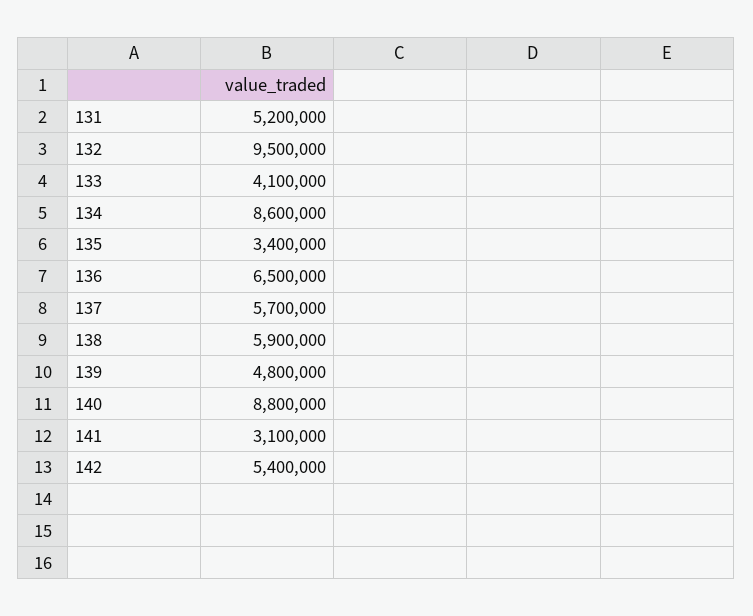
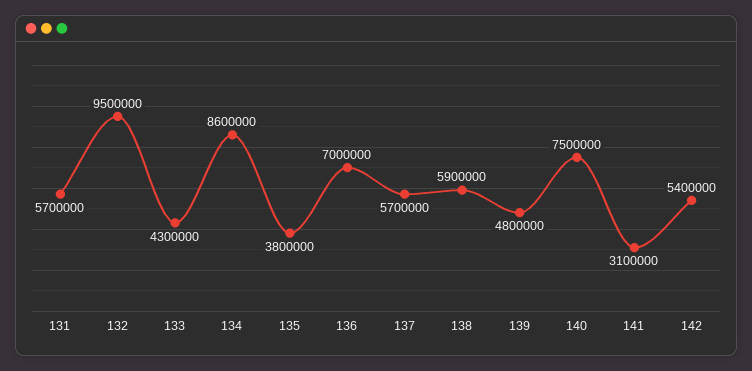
131: 5200000 -> 5700000
133: 4100000 -> 4300000
135: 3400000 -> 3800000
136: 6500000 -> 7000000
140: 8800000 -> 7500000

